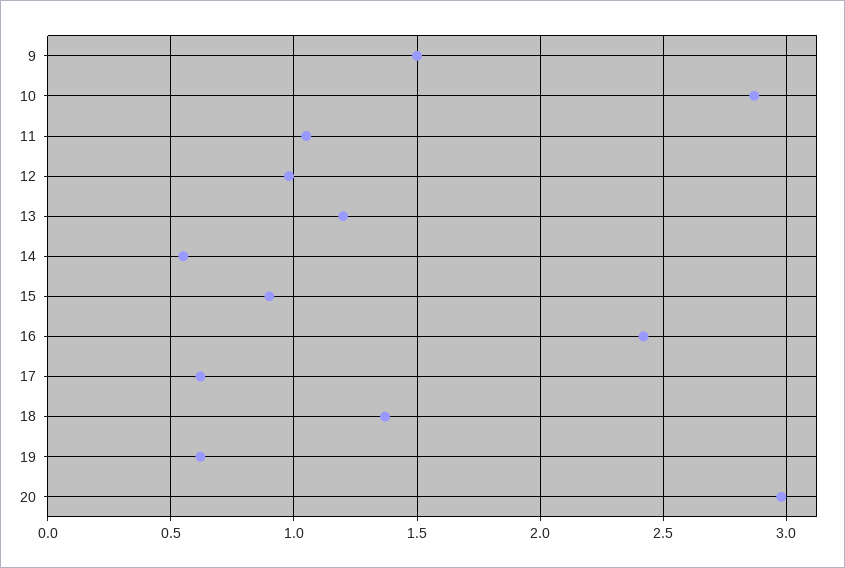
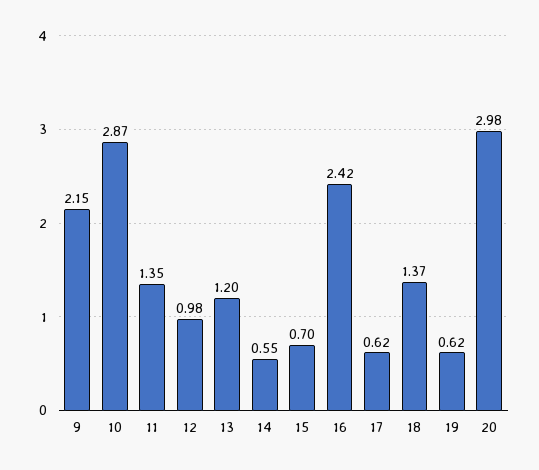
9: 1.5 -> 2.15
11: 1.05 -> 1.35
15: 0.9 -> 0.7

